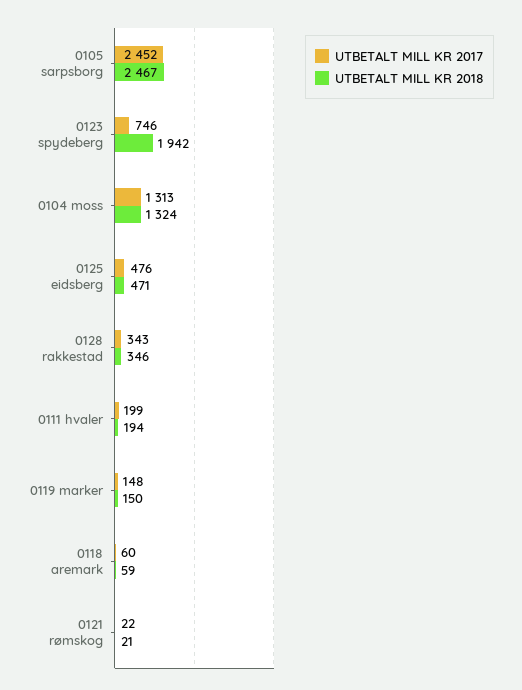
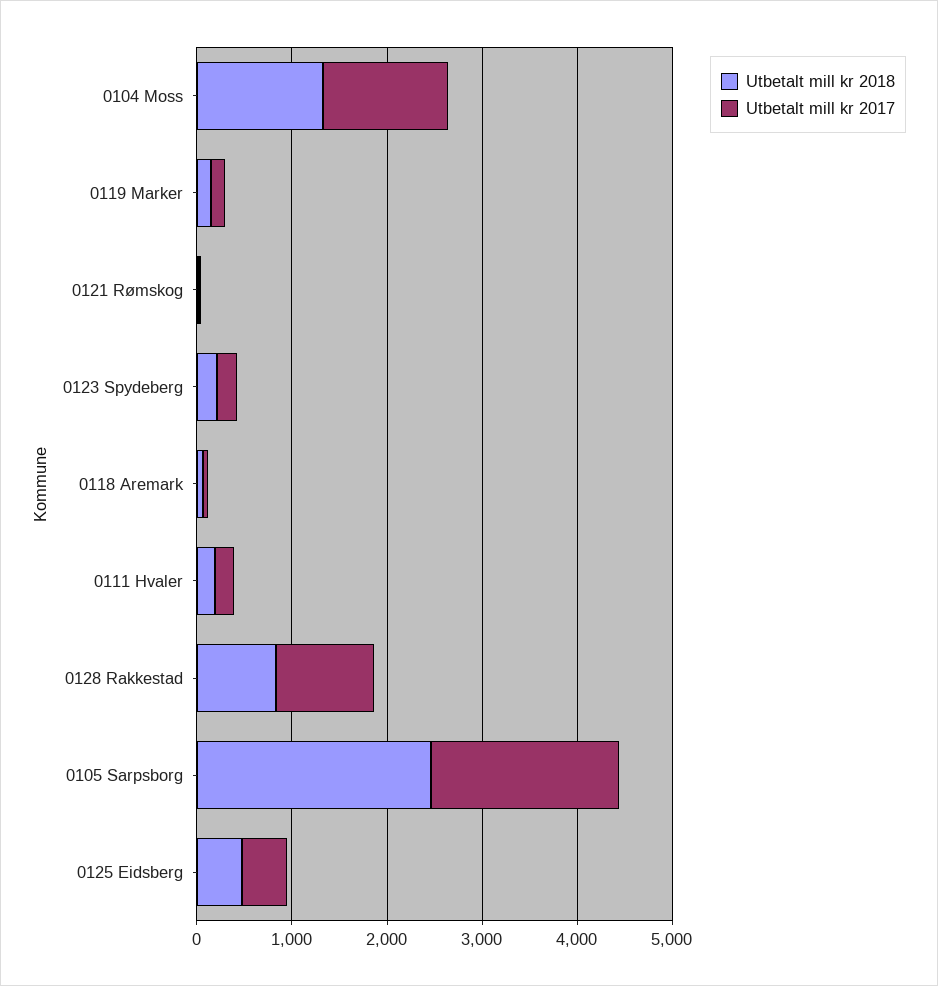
UTBETALT MILL KR 2017, 0105 sarpsborg: 2452 -> 2000
UTBETALT MILL KR 2017, 0123 spydeberg: 746 -> 200
UTBETALT MILL KR 2018, 0123 spydeberg: 1942 -> 200
UTBETALT MILL KR 2017, 0128 rakkestad: 343 -> 1000
UTBETALT MILL KR 2018, 0128 rakkestad: 346 -> 800

